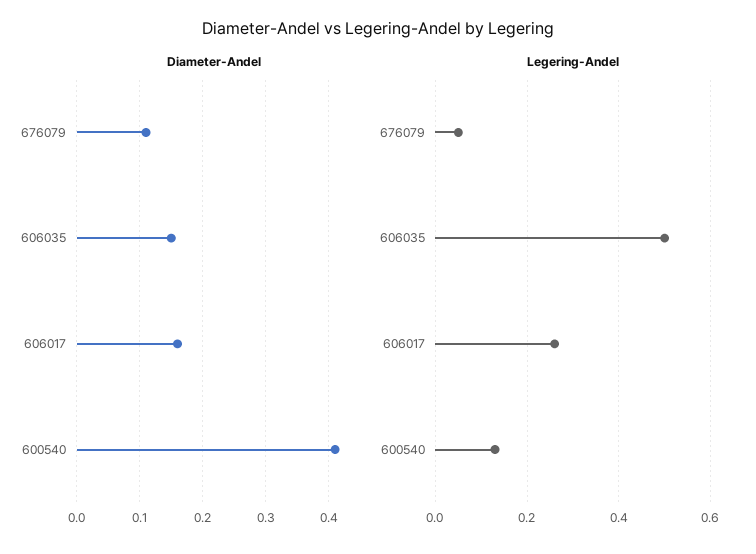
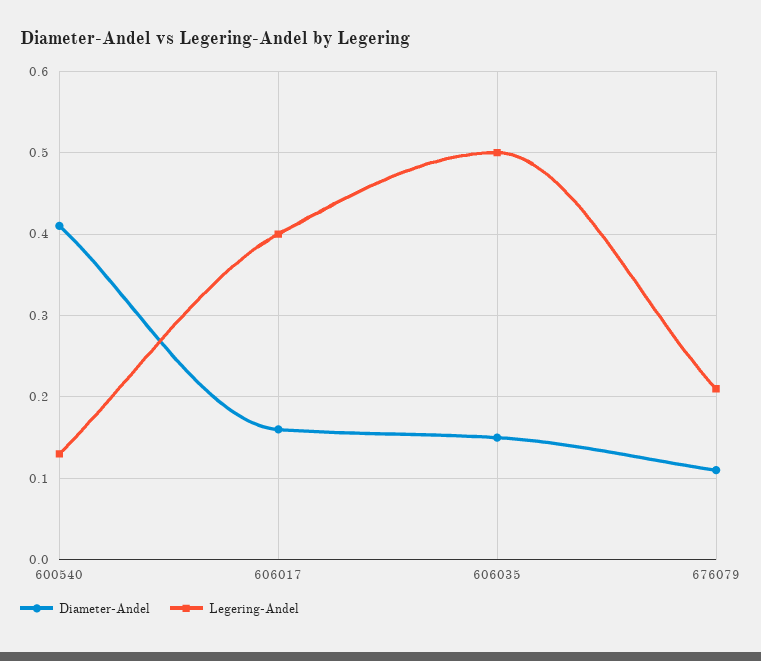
Legering-Andel, 676079: 0.05 -> 0.21
Legering-Andel, 606017: 0.25 -> 0.4

